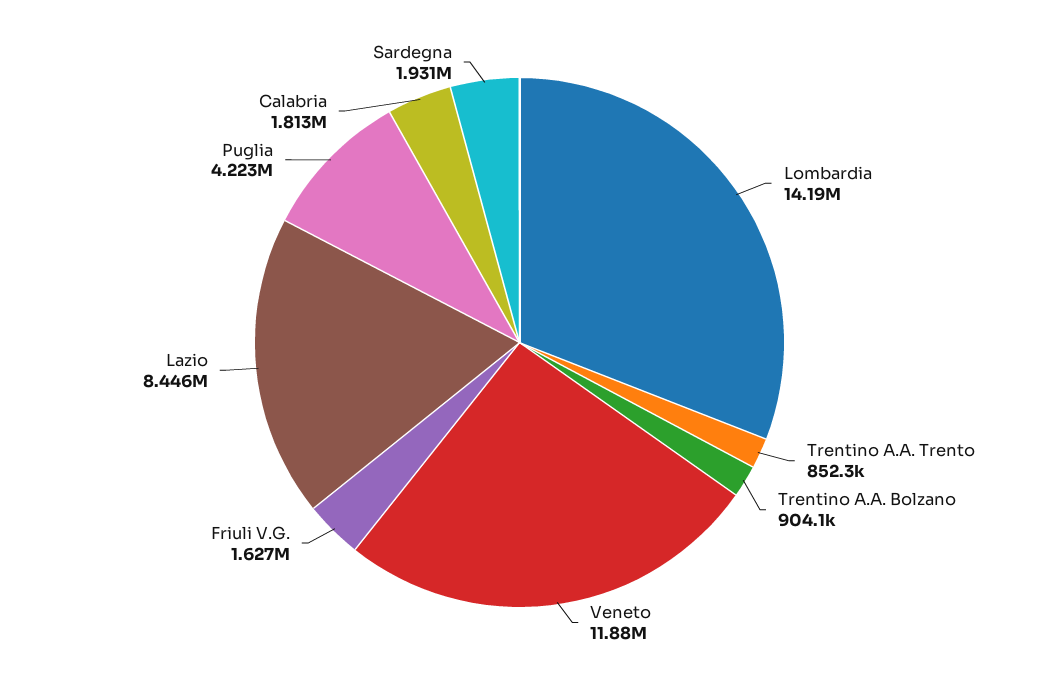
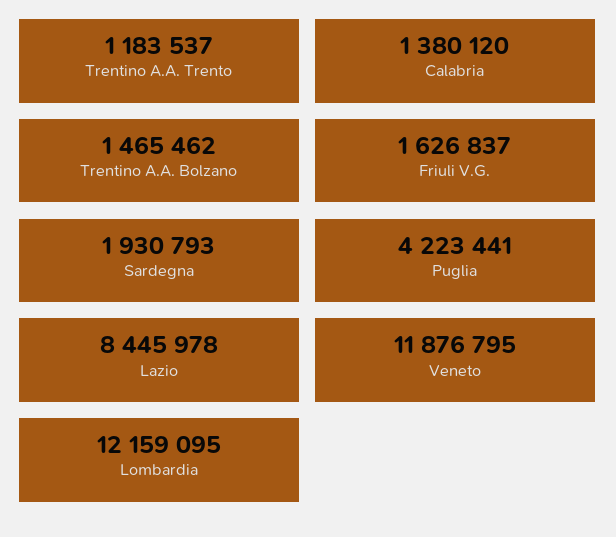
Lombardia: 14190000 -> 12159095
Trentino A.A. Trento: 852300 -> 1183537
Trentino A.A. Bolzano: 904100 -> 1465462
Calabria: 1813000 -> 1380120

